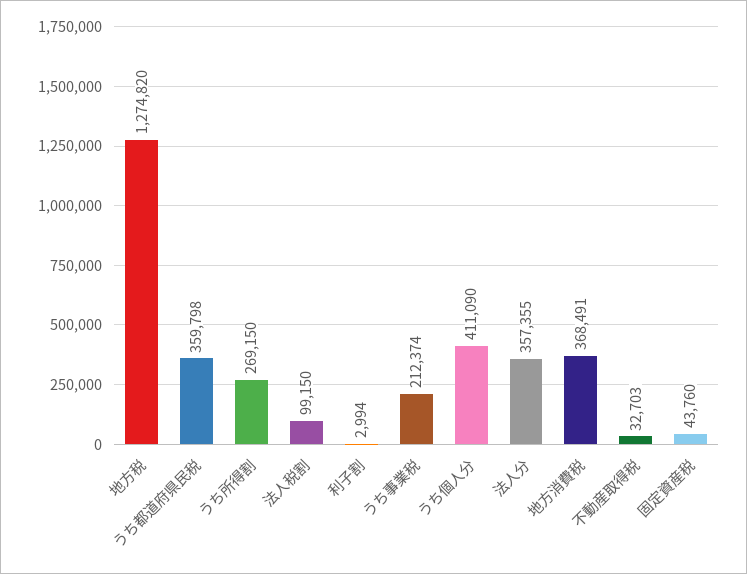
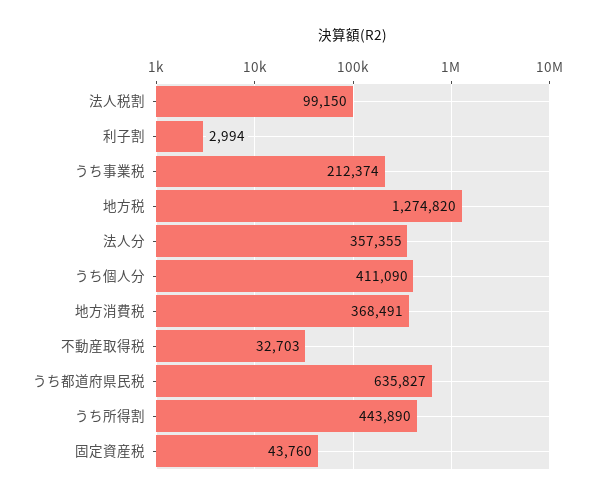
うち都道府県民税: 359798 -> 635827
うち所得割: 269150 -> 443890

